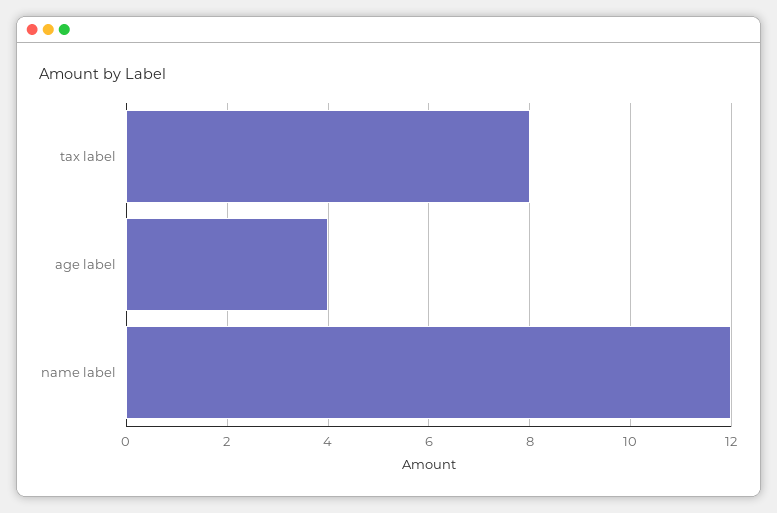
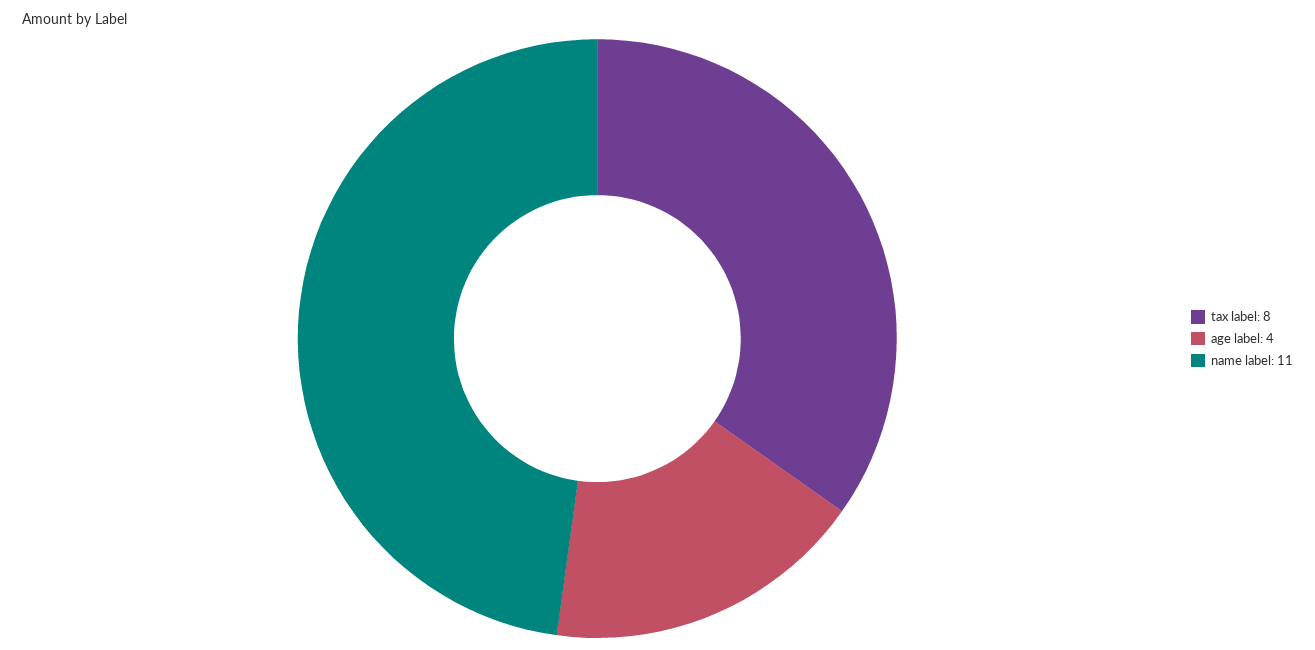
name label: 12 -> 11

